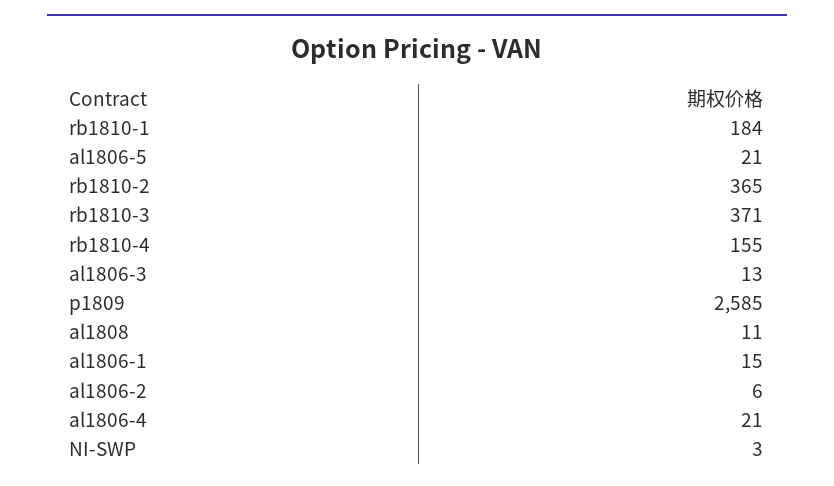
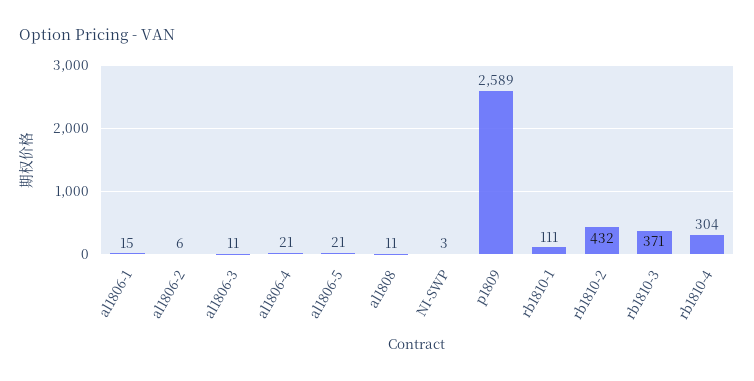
rb1810-1: 184 -> 111
rb1810-2: 365 -> 432
rb1810-4: 155 -> 304
al1806-3: 13 -> 11
p1809: 2585 -> 2589

